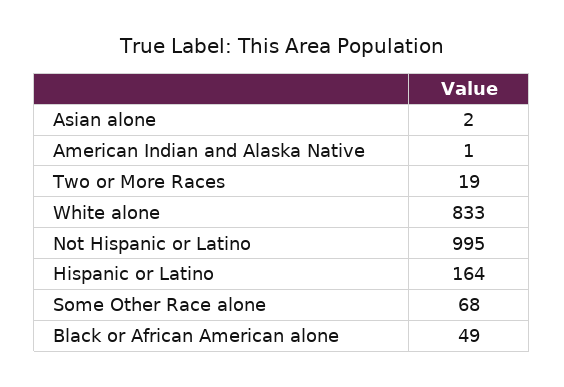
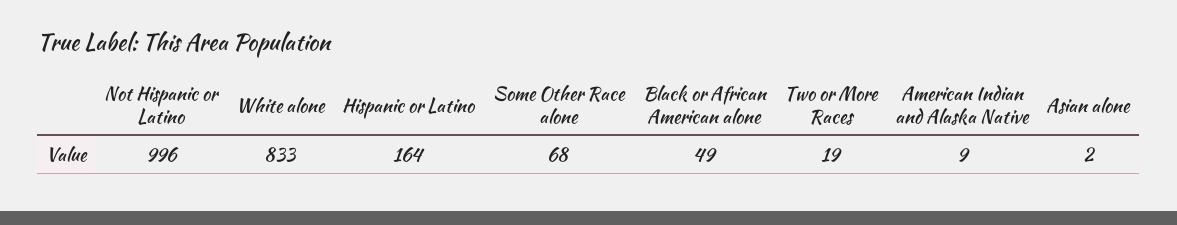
American Indian and Alaska Native: 1 -> 9
Not Hispanic or Latino: 995 -> 996

